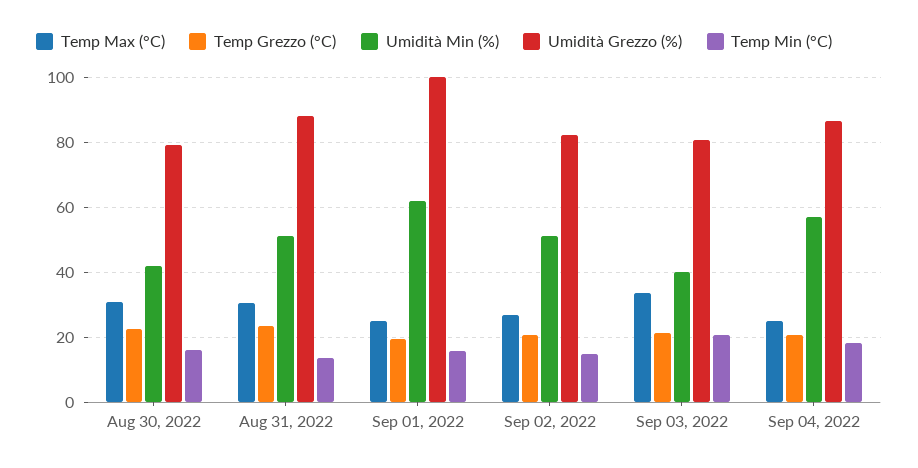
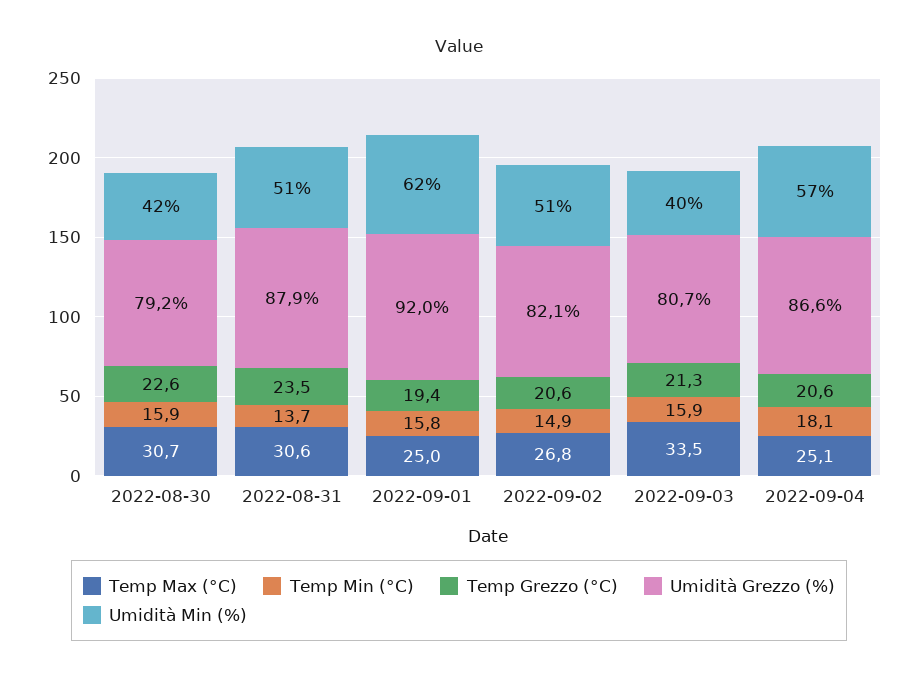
Umidità Grezzo (%), Sep 01, 2022: 100 -> 92
Temp Min (°C), Sep 03, 2022: 20 -> 15.9

